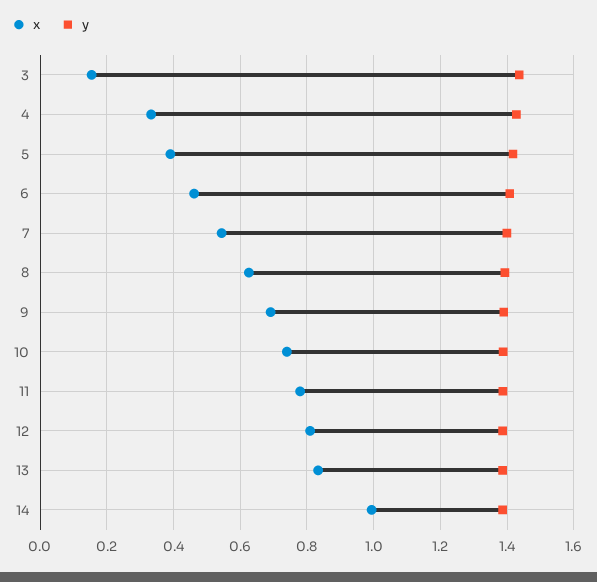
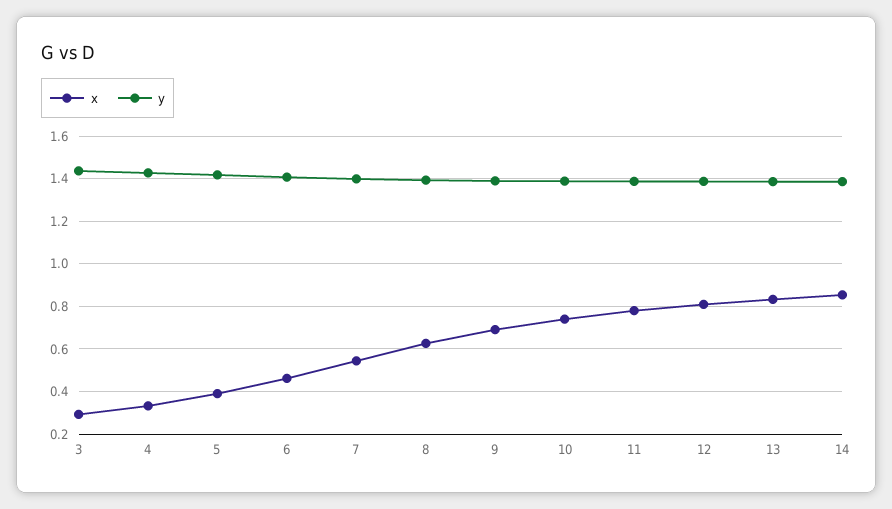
x, 3: 0.16 -> 0.3
x, 14: 1 -> 0.85

